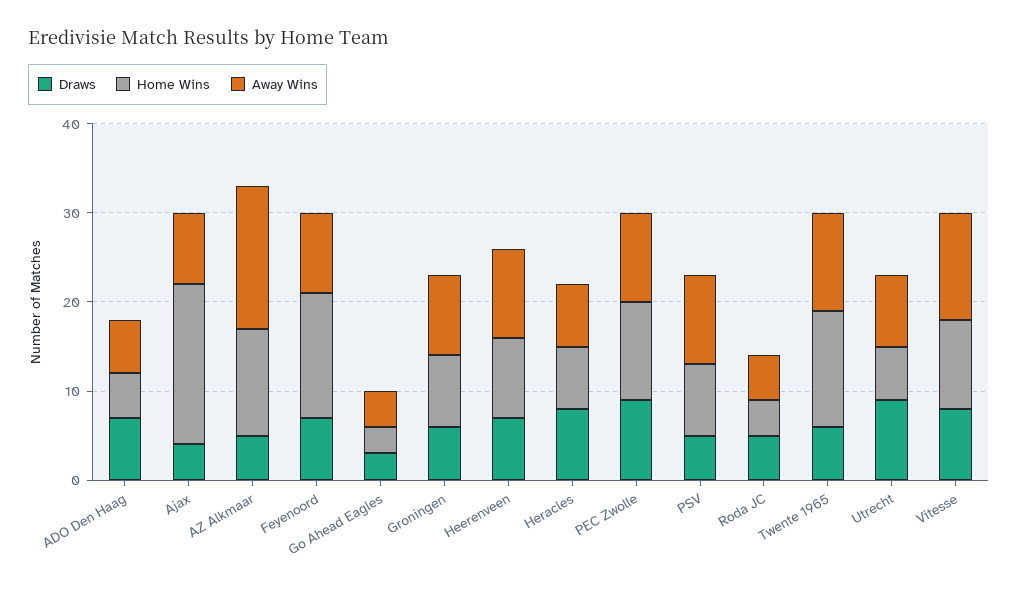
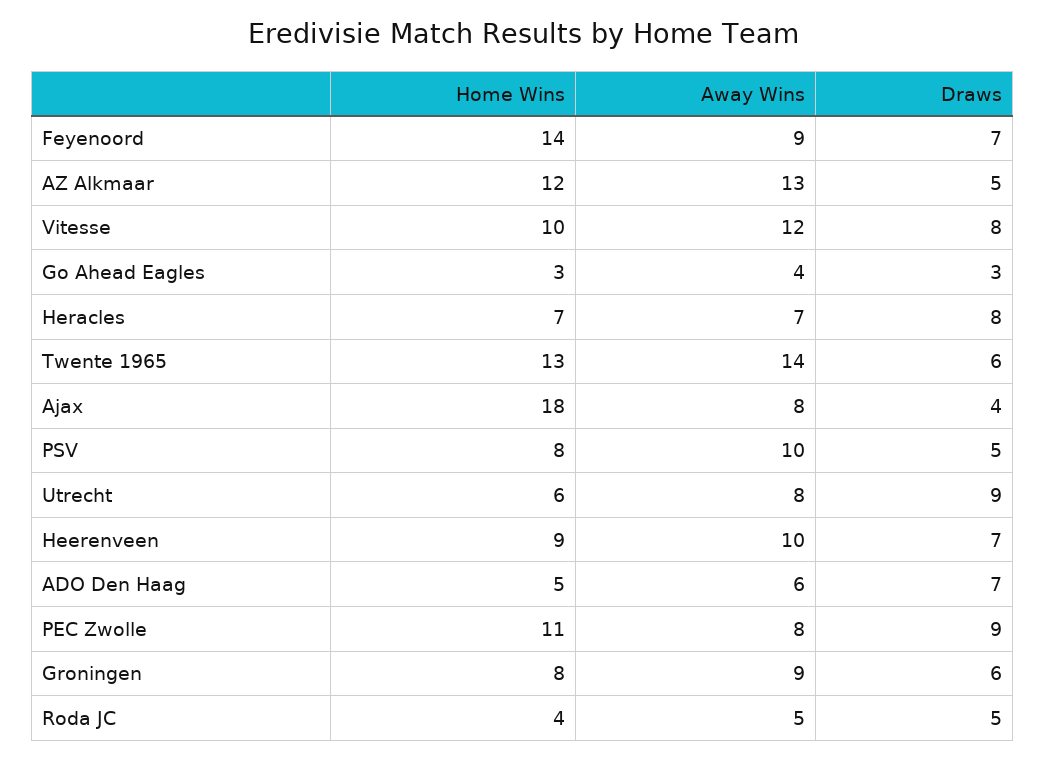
Away Wins, AZ Alkmaar: 16 -> 13
Away Wins, PEC Zwolle: 10 -> 8
Away Wins, Twente 1965: 11 -> 14

